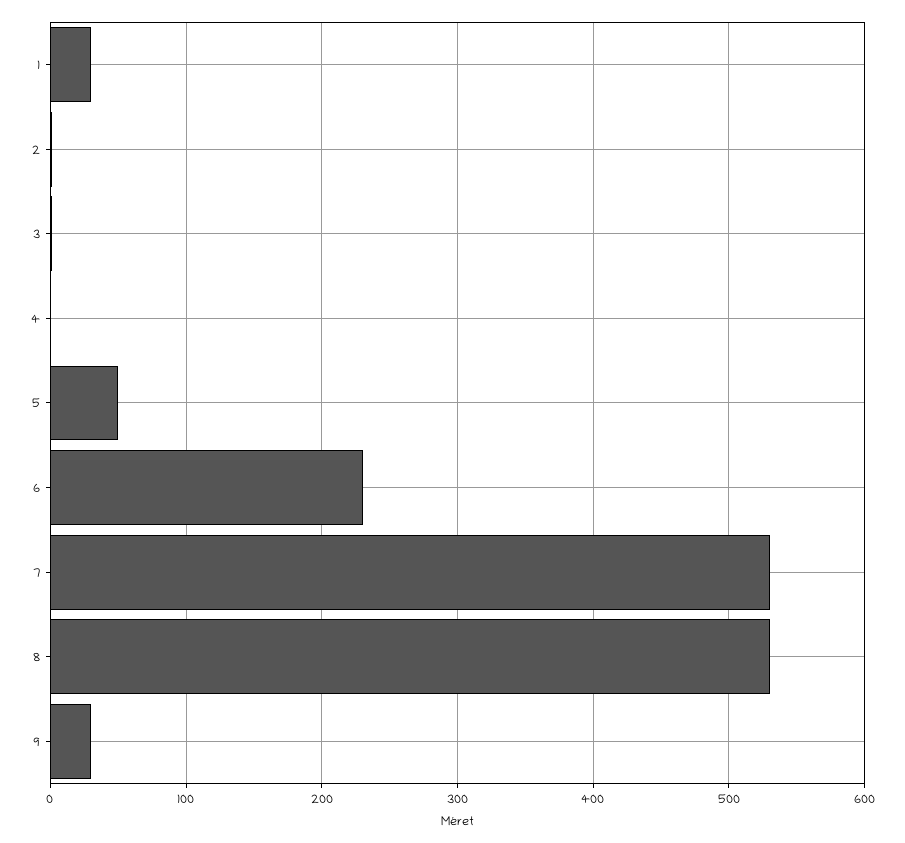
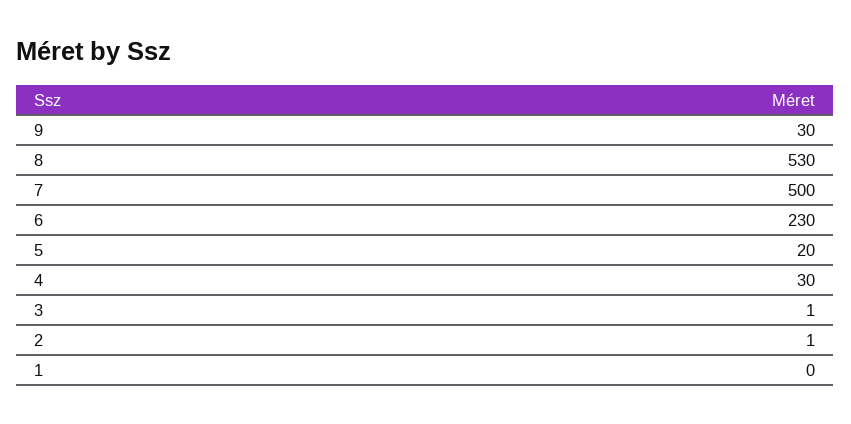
1: 30 -> 0
4: 0 -> 30
5: 50 -> 20
7: 530 -> 500

